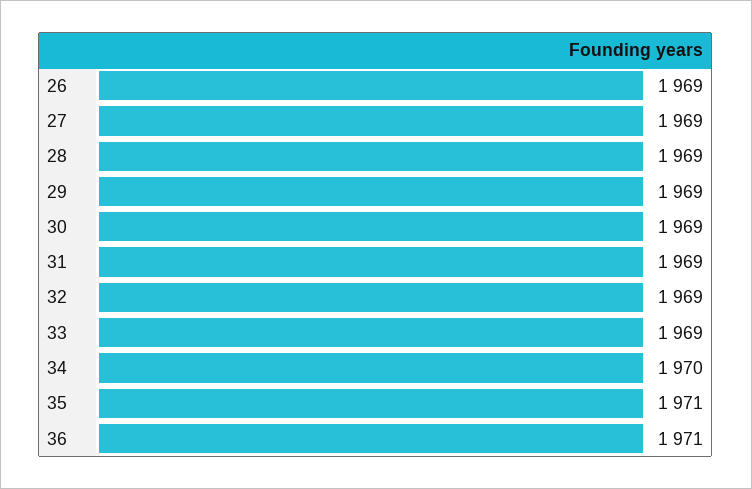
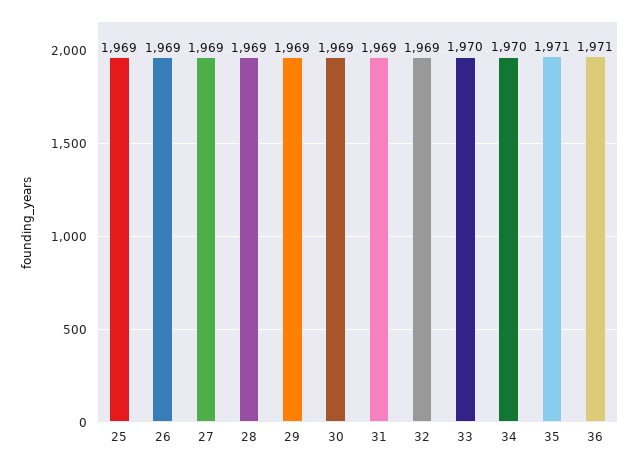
33: 1969 -> 1970
25: none -> 1969

